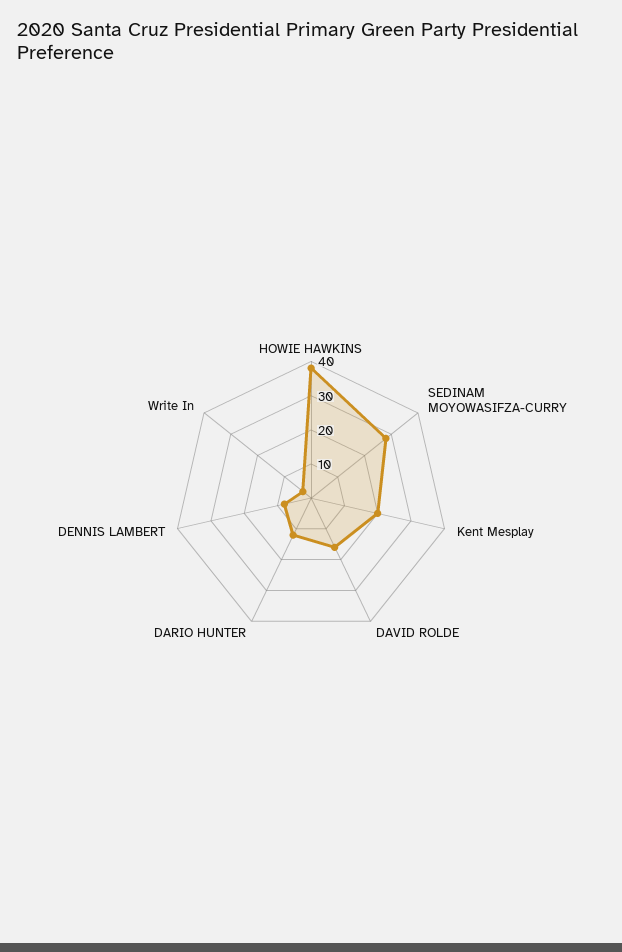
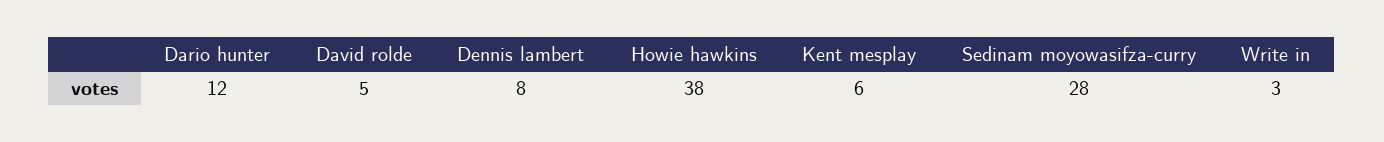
Kent Mesplay: 20 -> 6
DAVID ROLDE: 15 -> 5

